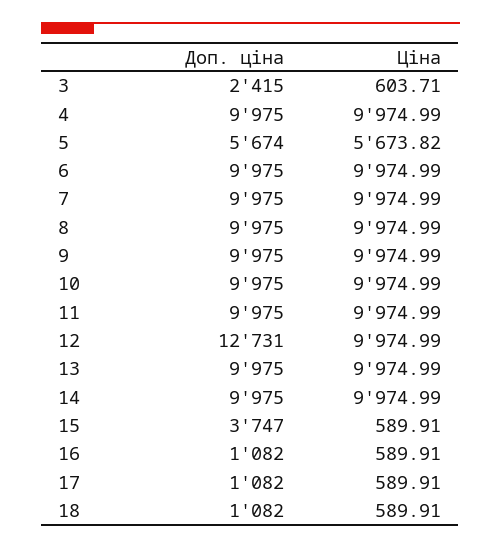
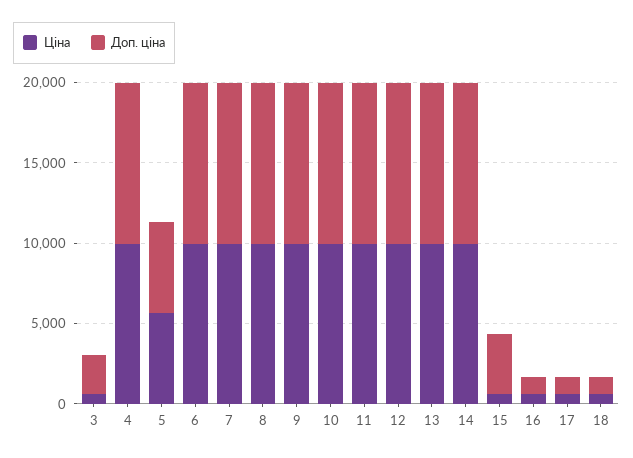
Доп. ціна, 12: 12731 -> 10000

